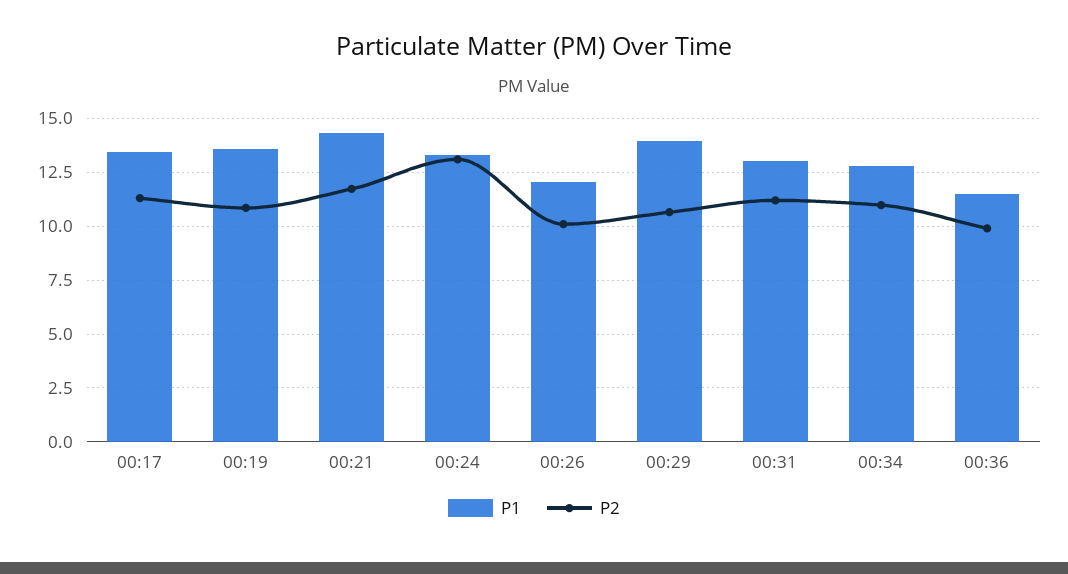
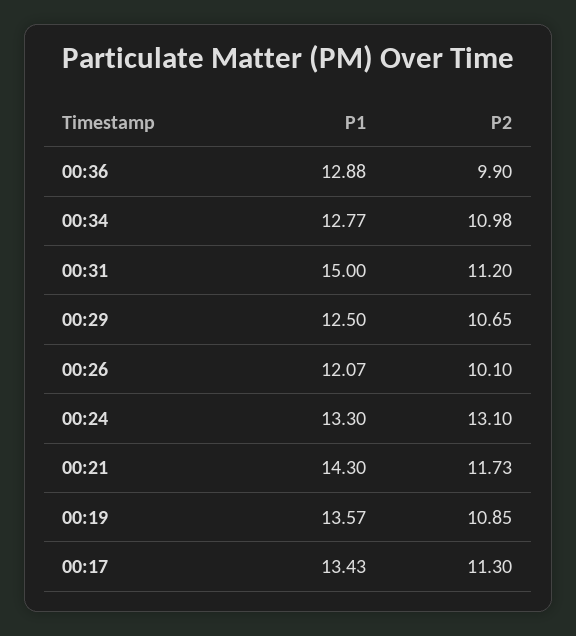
P1, 00:29: 14 -> 12.5
P1, 00:31: 13 -> 15
P1, 00:36: 11.5 -> 12.88

